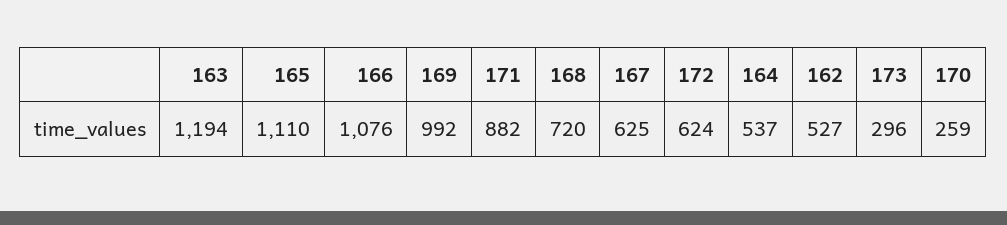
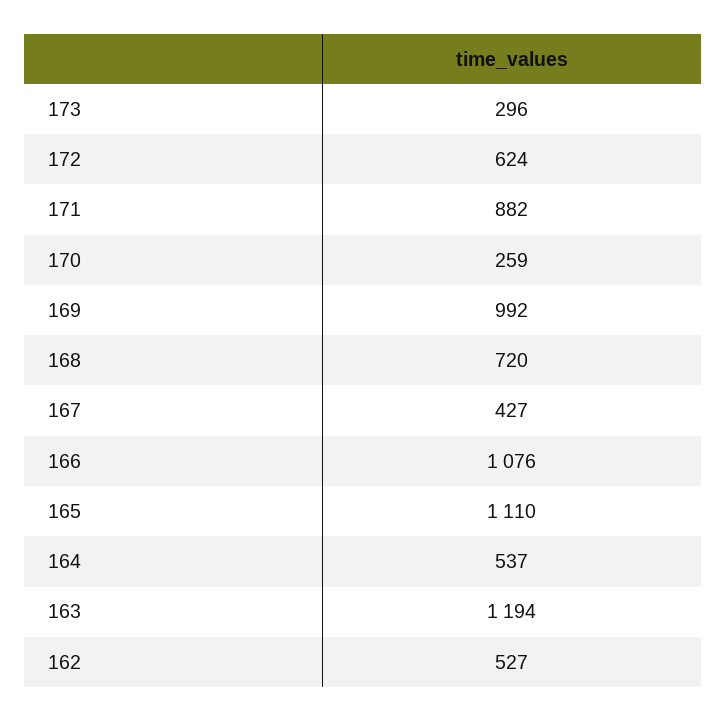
167: 625 -> 427

